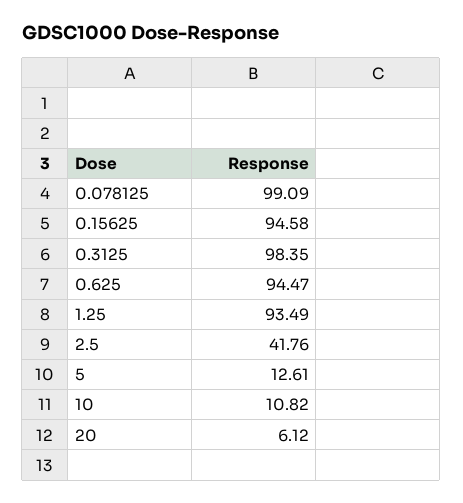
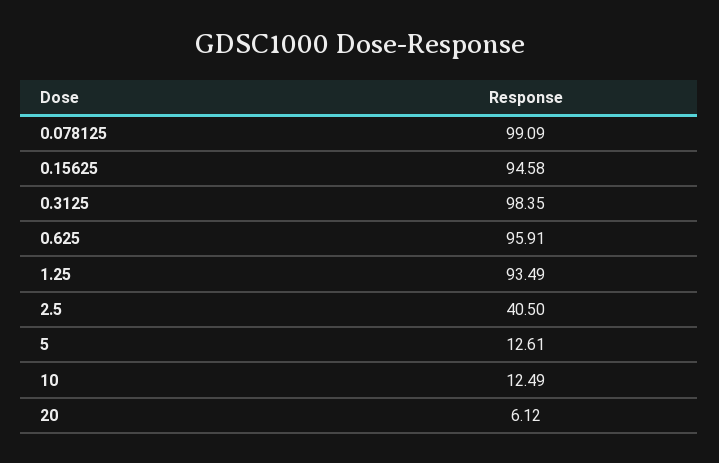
0.625: 94.47 -> 95.91
2.5: 41.76 -> 40.5
10: 10.82 -> 12.49

